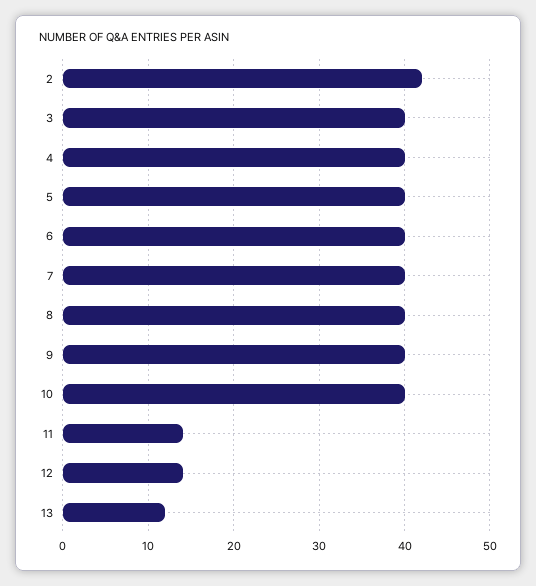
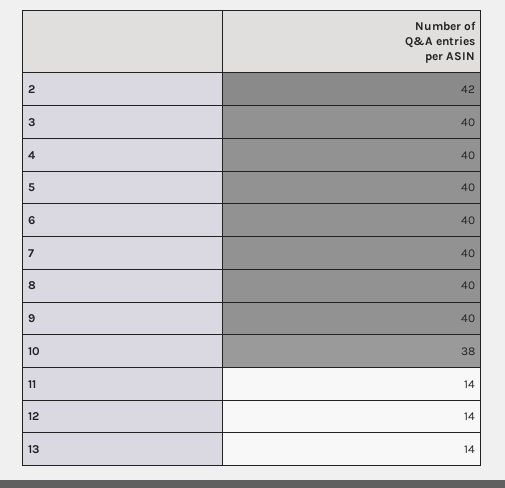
10: 40 -> 38
13: 12 -> 14

